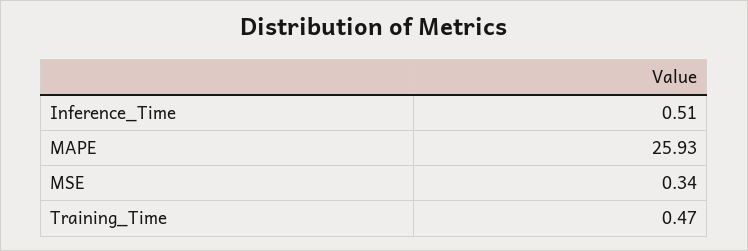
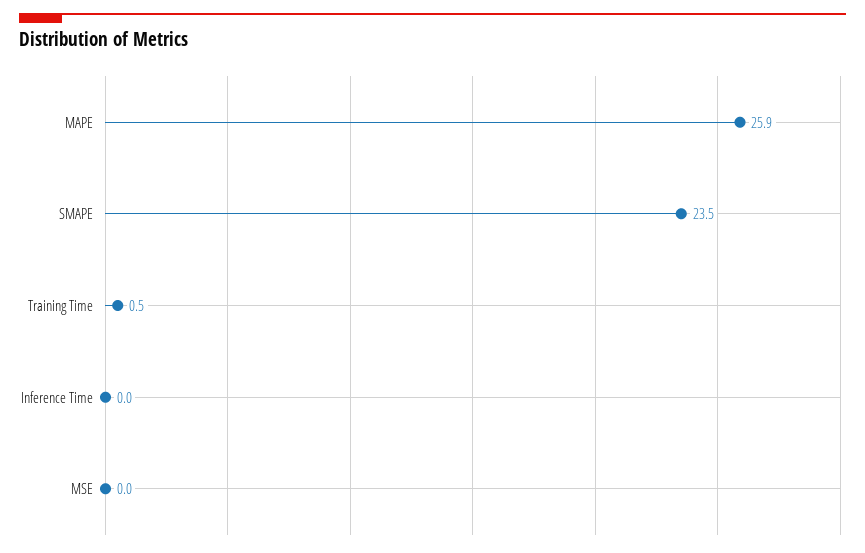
Inference_Time: 0.51 -> 0
MSE: 0.34 -> 0
SMAPE: none -> 23.5

